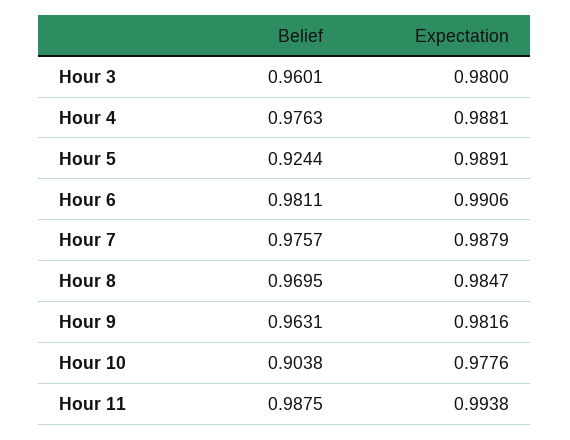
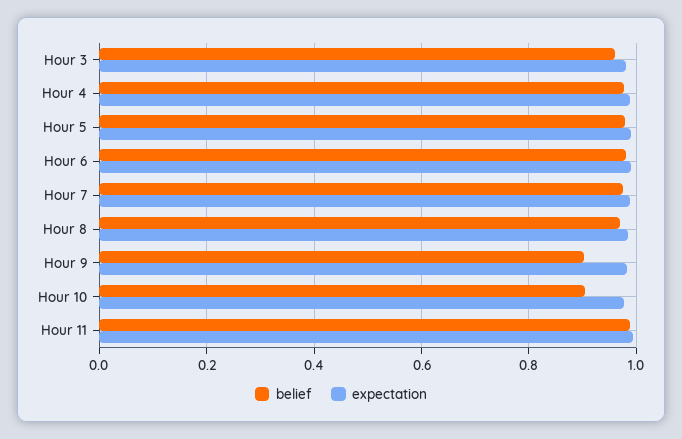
Belief, Hour 5: 0.9244 -> 0.98
Belief, Hour 9: 0.9631 -> 0.9

